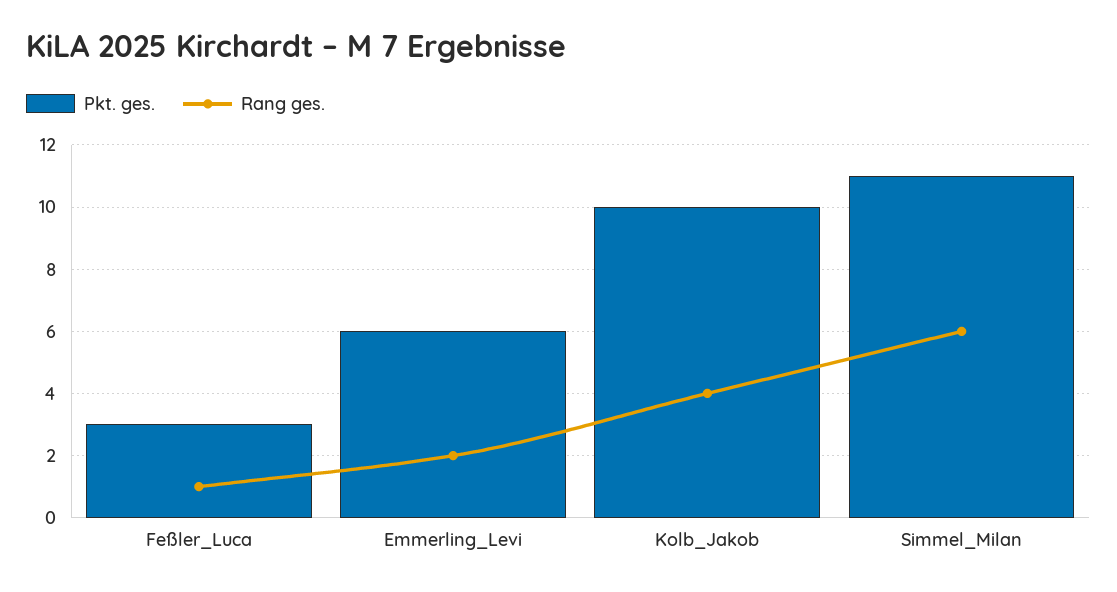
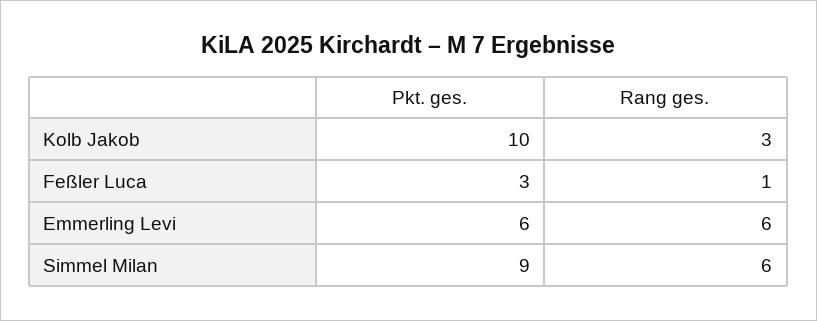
Rang ges., Emmerling_Levi: 2 -> 6
Rang ges., Kolb_Jakob: 4 -> 3
Pkt. ges., Simmel_Milan: 11 -> 9

